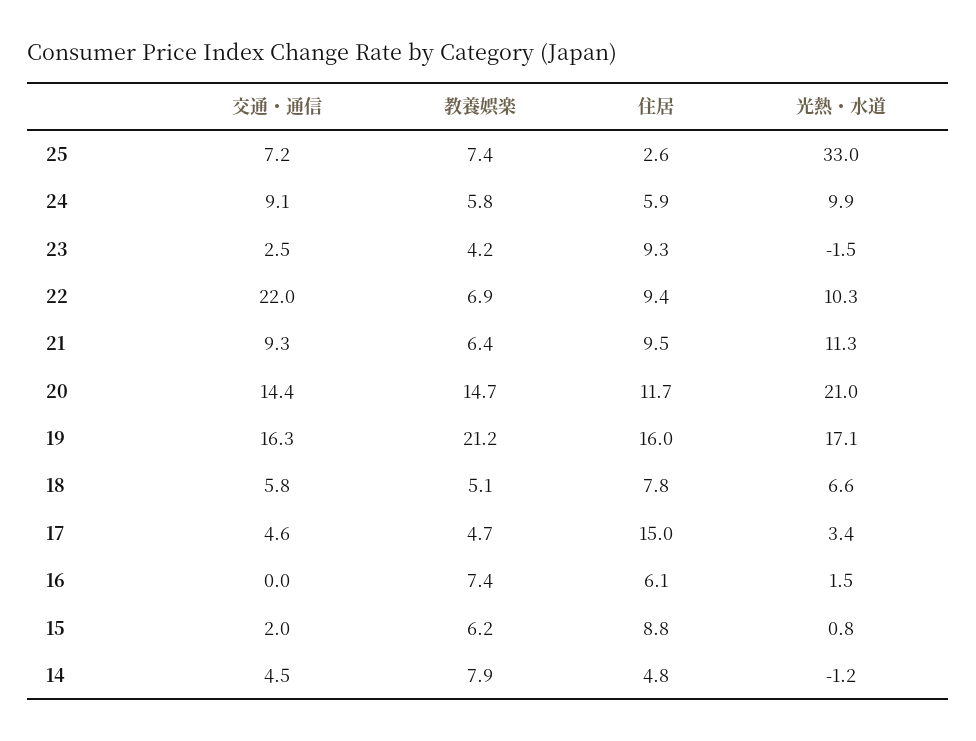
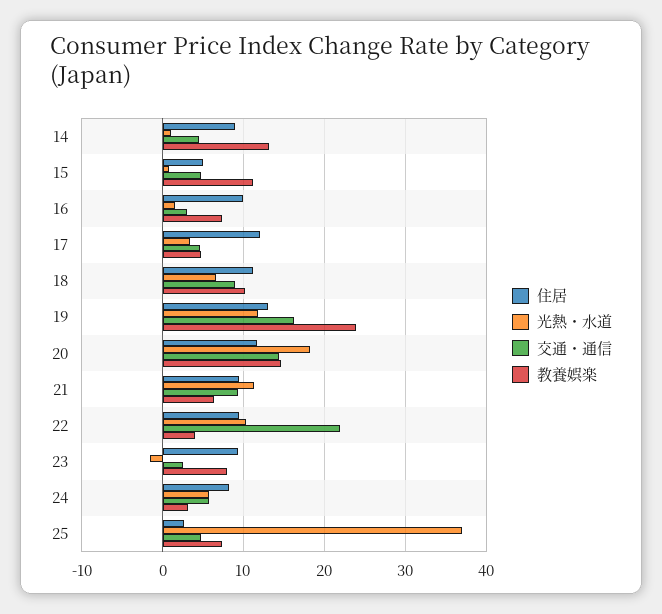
交通・通信, 25: 7.2 -> 5
光熱・水道, 25: 33 -> 37
交通・通信, 24: 9.1 -> 6
教養娯楽, 24: 5.8 -> 3
住居, 24: 5.9 -> 8
光熱・水道, 24: 9.9 -> 6
教養娯楽, 23: 4.2 -> 8
教養娯楽, 22: 6.9 -> 4
光熱・水道, 20: 21 -> 18
教養娯楽, 19: 21.2 -> 24
住居, 19: 16 -> 13
光熱・水道, 19: 17.1 -> 12
交通・通信, 18: 5.8 -> 9
教養娯楽, 18: 5.1 -> 10
住居, 18: 7.8 -> 11
住居, 17: 15 -> 12
交通・通信, 16: 0 -> 3
住居, 16: 6.1 -> 10
交通・通信, 15: 2 -> 5
教養娯楽, 15: 6.2 -> 11
住居, 15: 8.8 -> 5
教養娯楽, 14: 7.9 -> 13
住居, 14: 4.8 -> 9
光熱・水道, 14: -1.2 -> 1

